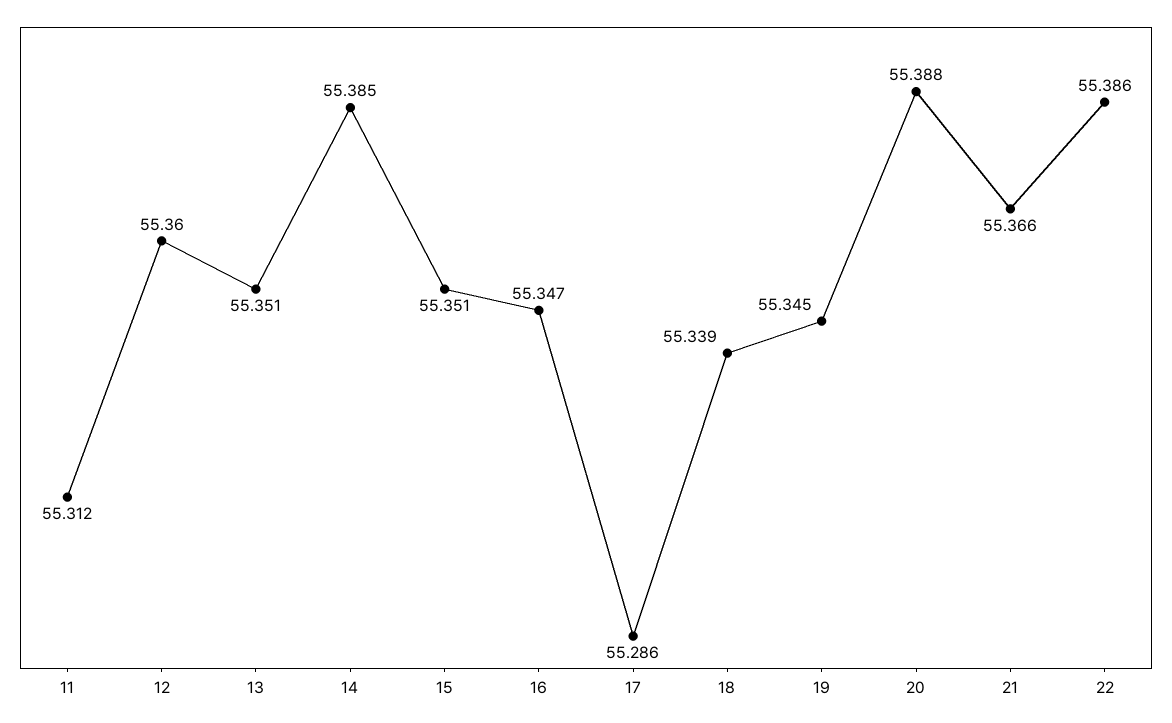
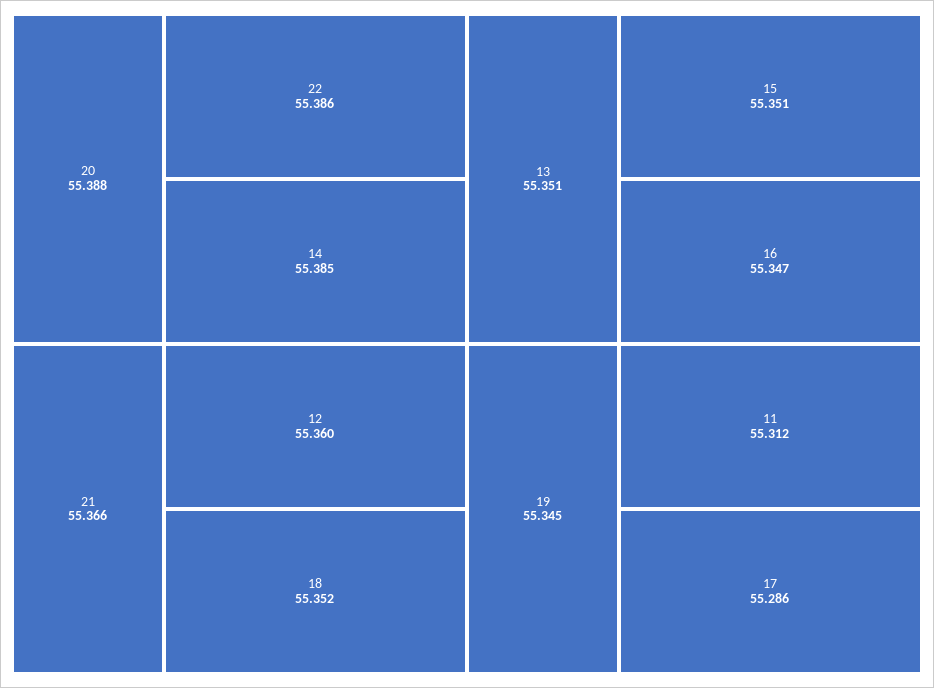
18: 55.339 -> 55.352

